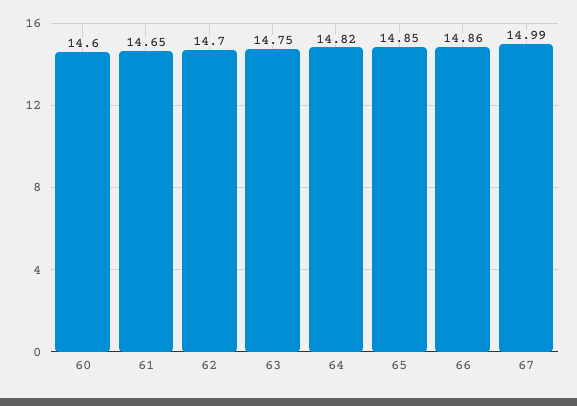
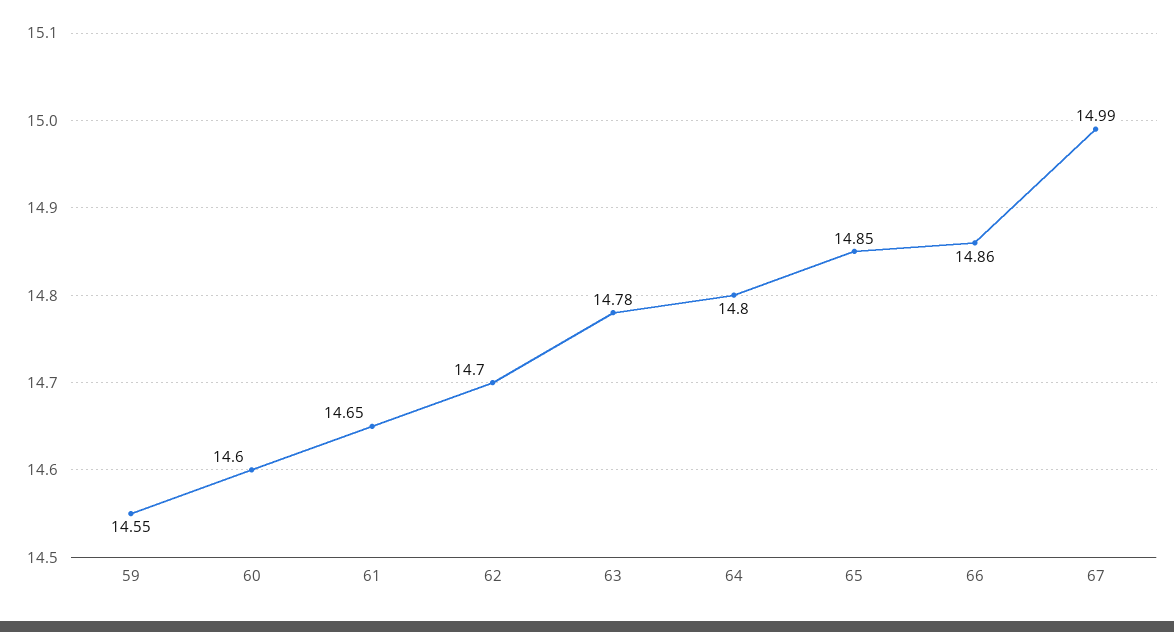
63: 14.75 -> 14.78
64: 14.82 -> 14.8
59: none -> 14.55

